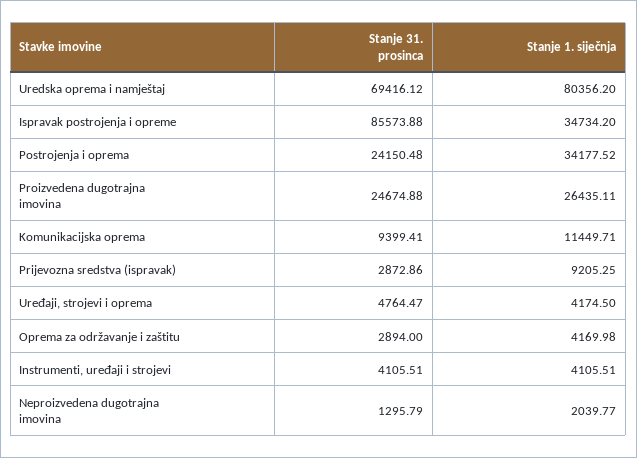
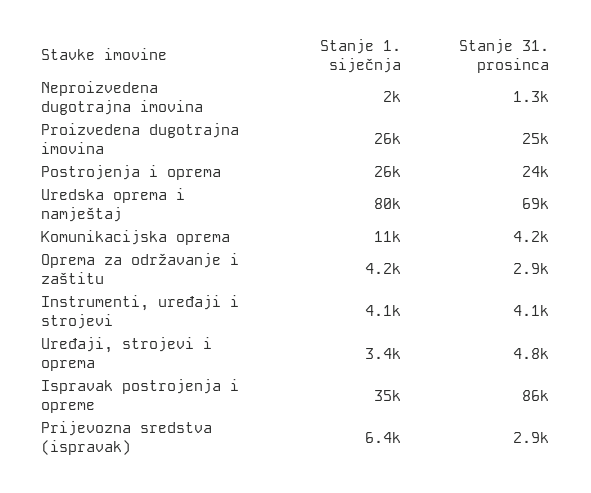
Stanje 1. siječnja, Postrojenja i oprema: 34177.52 -> 26000
Stanje 31. prosinca, Komunikacijska oprema: 9399.41 -> 4200
Stanje 1. siječnja, Prijevozna sredstva (ispravak): 9205.25 -> 6400
Stanje 1. siječnja, Uređaji, strojevi i oprema: 4174.5 -> 3400

